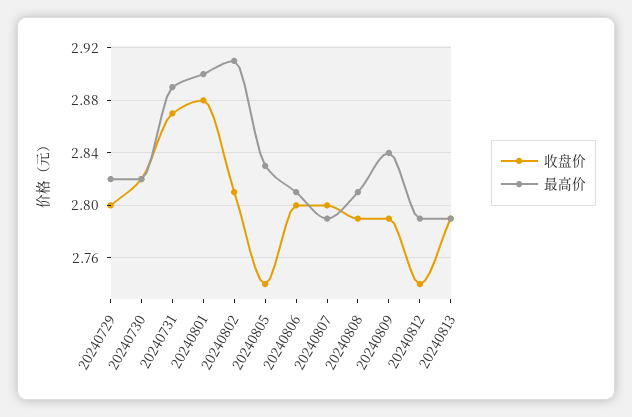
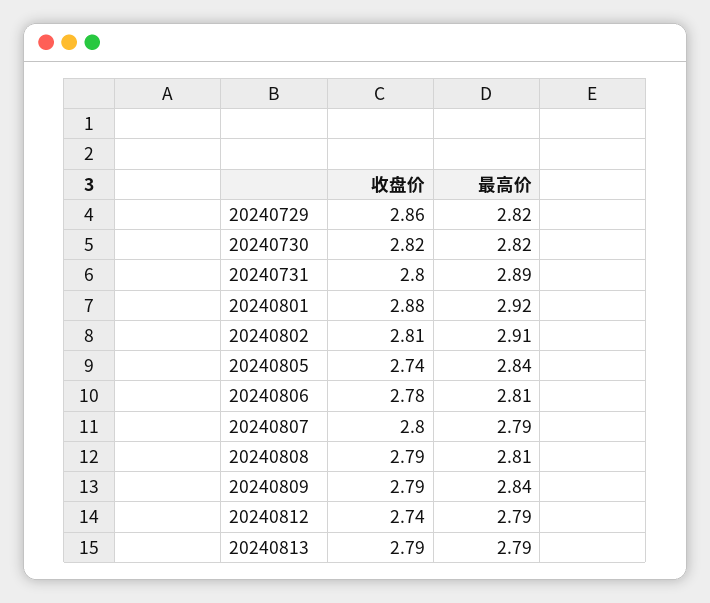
收盘价, 20240729: 2.8 -> 2.86
收盘价, 20240731: 2.87 -> 2.8
最高价, 20240801: 2.9 -> 2.92
最高价, 20240805: 2.83 -> 2.84
收盘价, 20240806: 2.8 -> 2.78

